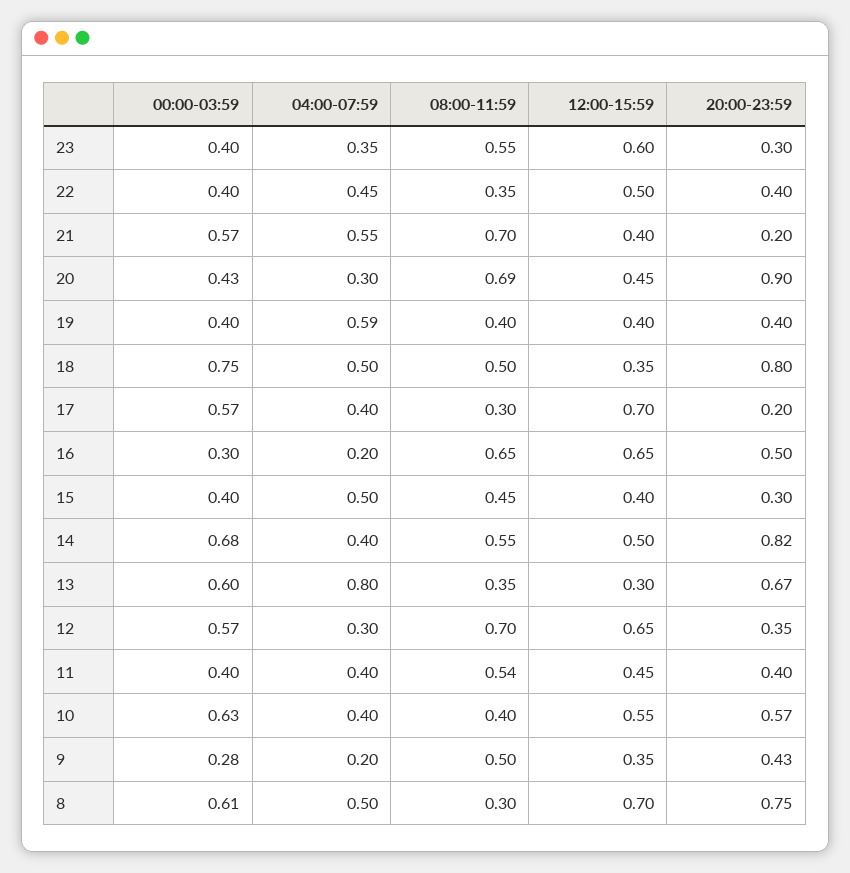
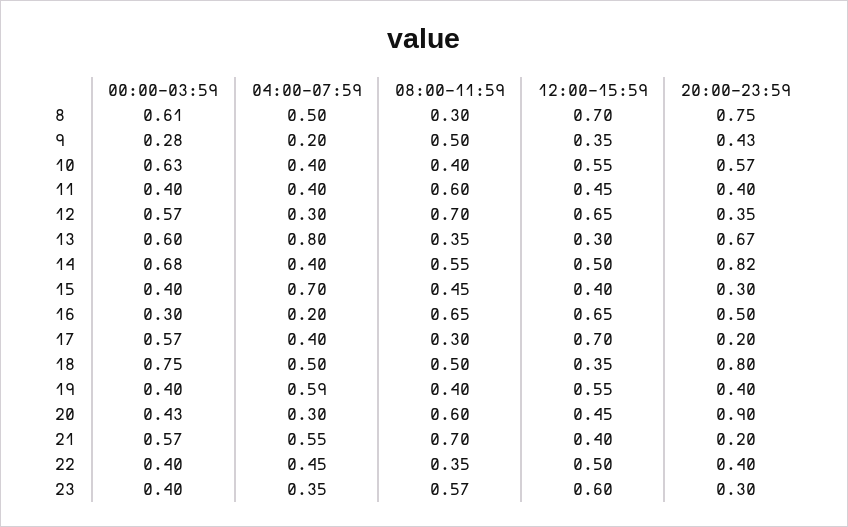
08:00-11:59, 23: 0.55 -> 0.57
08:00-11:59, 20: 0.69 -> 0.6
12:00-15:59, 19: 0.4 -> 0.55
04:00-07:59, 15: 0.5 -> 0.7
08:00-11:59, 11: 0.54 -> 0.6

